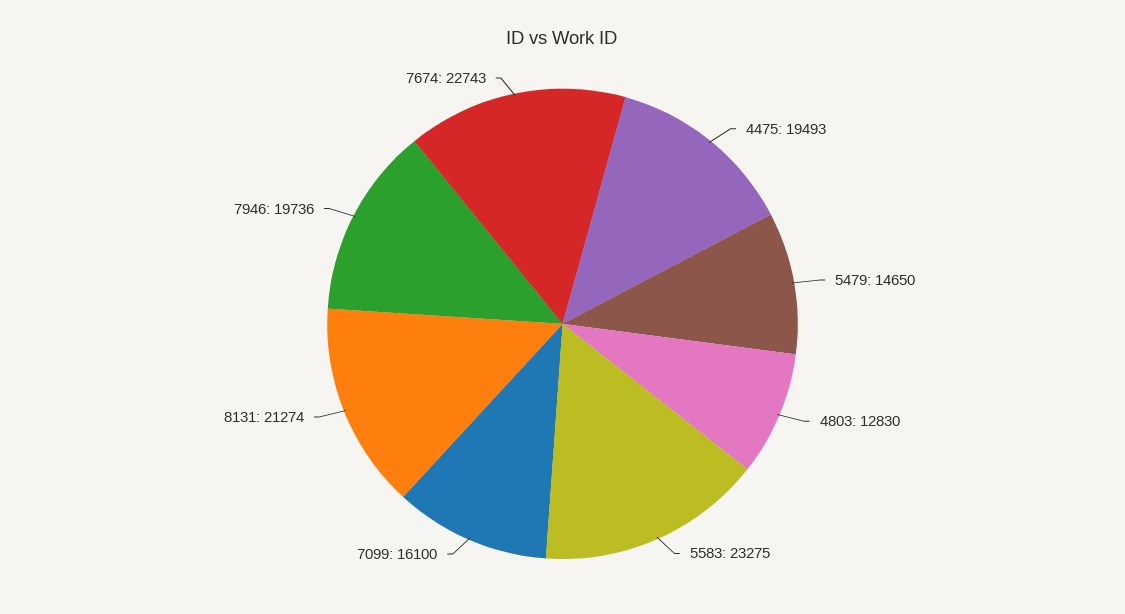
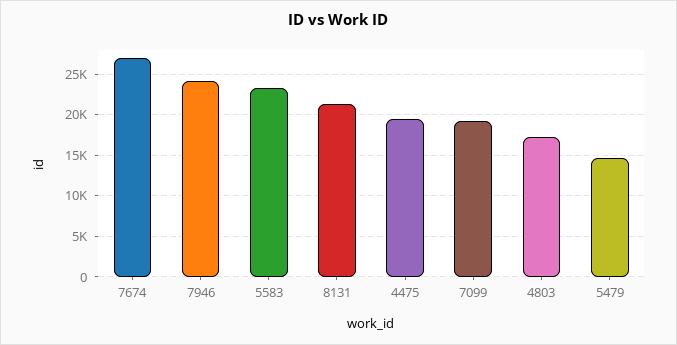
4803: 12830 -> 17000
7099: 16100 -> 19000
7946: 19736 -> 24000
7674: 22743 -> 27000

